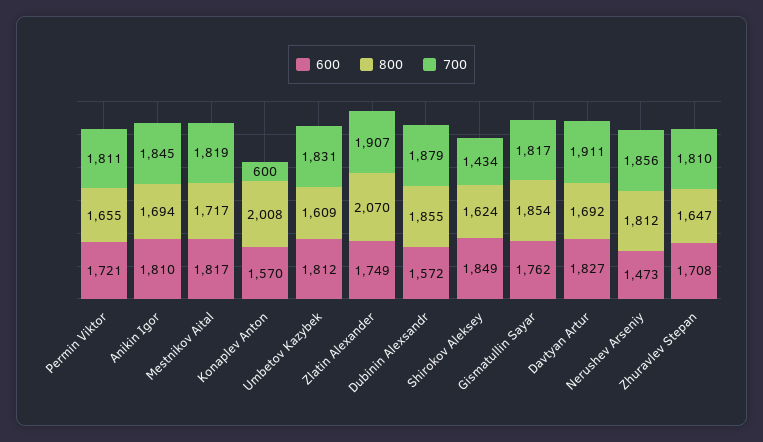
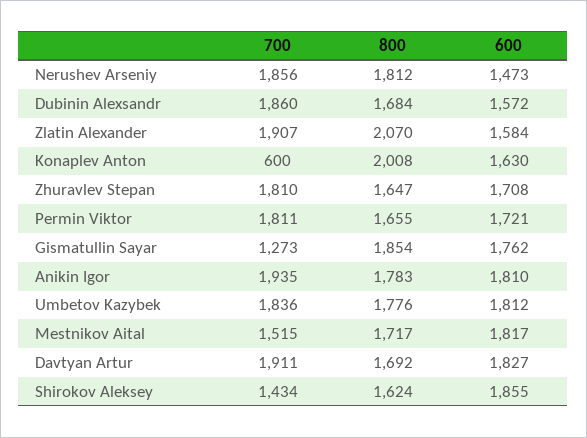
800, Anikin Igor: 1694 -> 1783
700, Anikin Igor: 1845 -> 1935
700, Mestnikov Aital: 1819 -> 1515
600, Konaplev Anton: 1570 -> 1630
800, Umbetov Kazybek: 1609 -> 1776
700, Umbetov Kazybek: 1831 -> 1836
600, Zlatin Alexander: 1749 -> 1584
800, Dubinin Alexsandr: 1855 -> 1684
700, Dubinin Alexsandr: 1879 -> 1860
600, Shirokov Aleksey: 1849 -> 1855
700, Gismatullin Sayar: 1817 -> 1273

